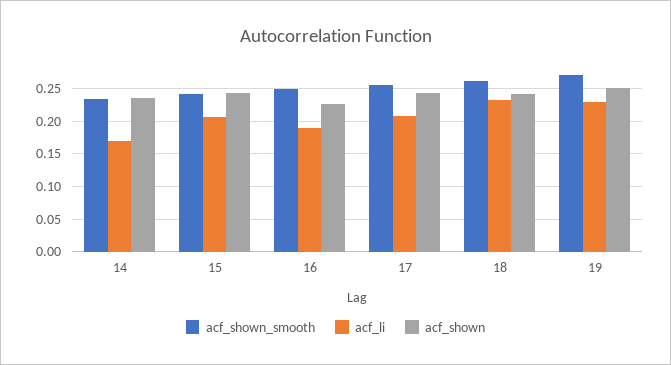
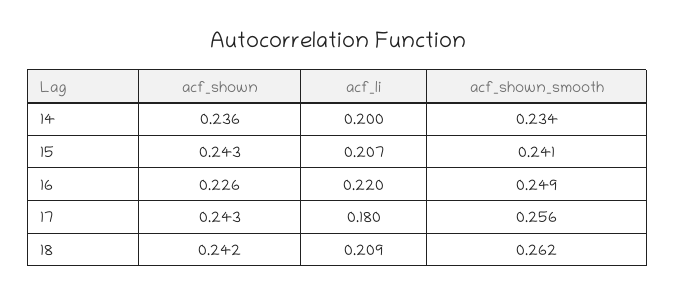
acf_li, 14: 0.17 -> 0.2
acf_li, 16: 0.19 -> 0.22
acf_li, 17: 0.21 -> 0.18
acf_li, 18: 0.23 -> 0.209
acf_shown_smooth, 19: 0.27 -> none
acf_li, 19: 0.23 -> none
acf_shown, 19: 0.25 -> none

